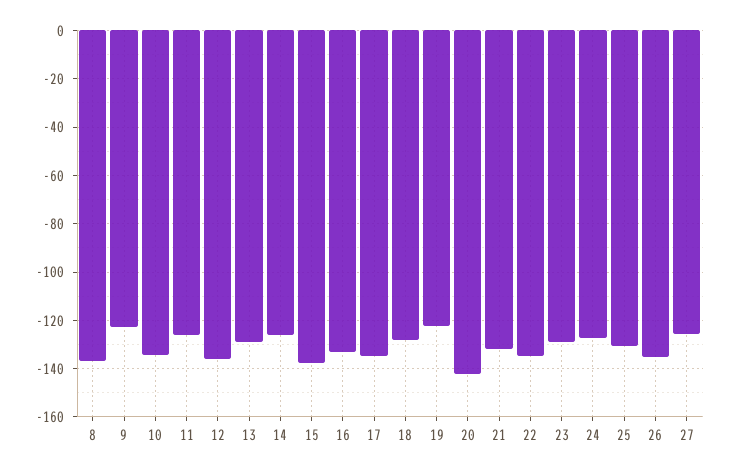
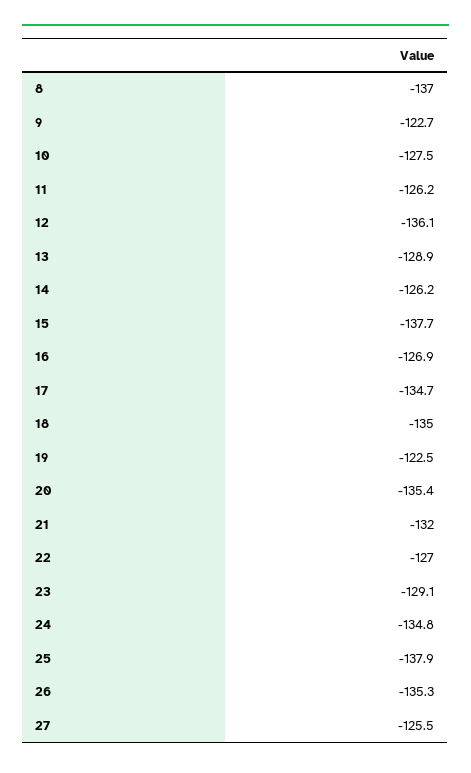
10: -135 -> -127.5
16: -132.5 -> -126.9
18: -127.5 -> -135
20: -142.5 -> -135.4
22: -135 -> -127
24: -127.5 -> -134.8
25: -130 -> -137.9

